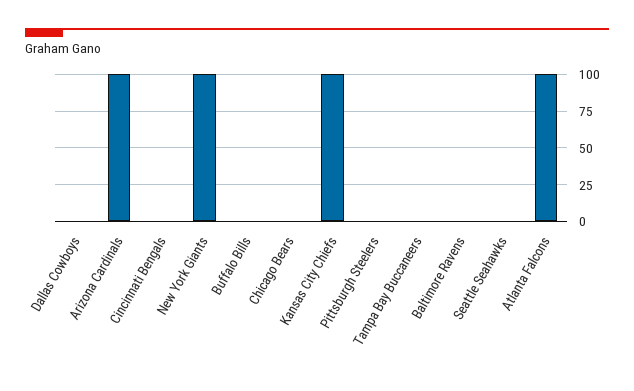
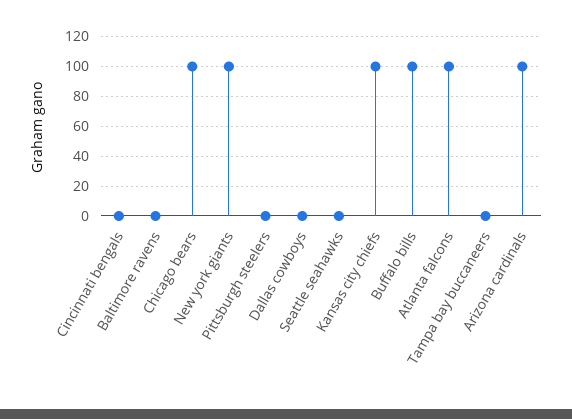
Buffalo Bills: 0 -> 100
Chicago Bears: 0 -> 100

